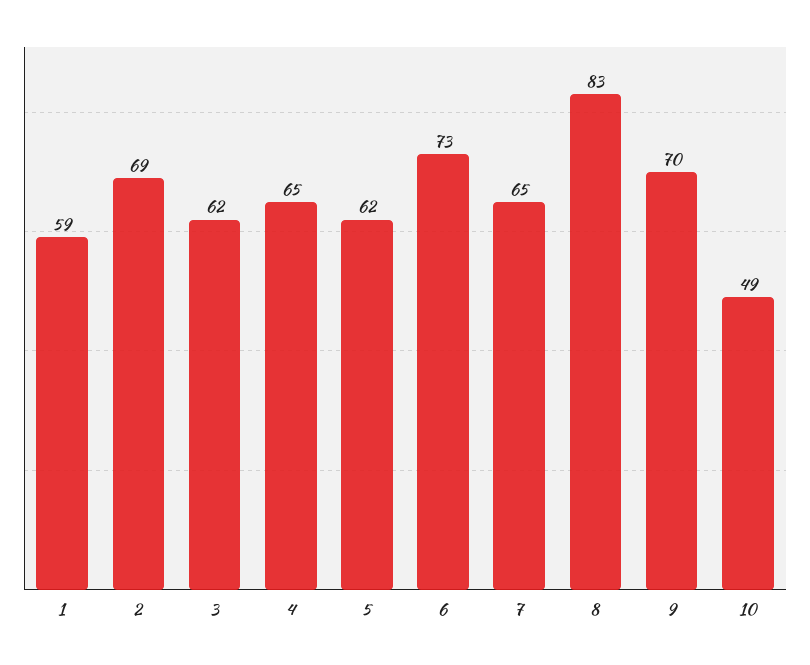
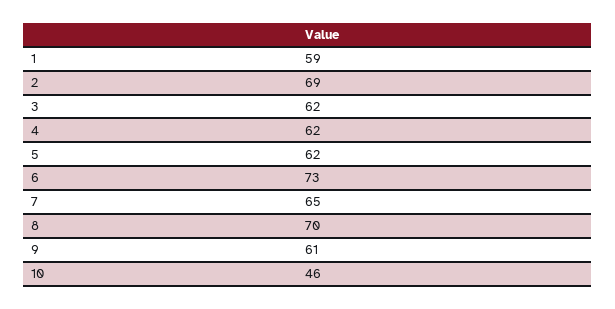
4: 65 -> 62
8: 83 -> 70
9: 70 -> 61
10: 49 -> 46

